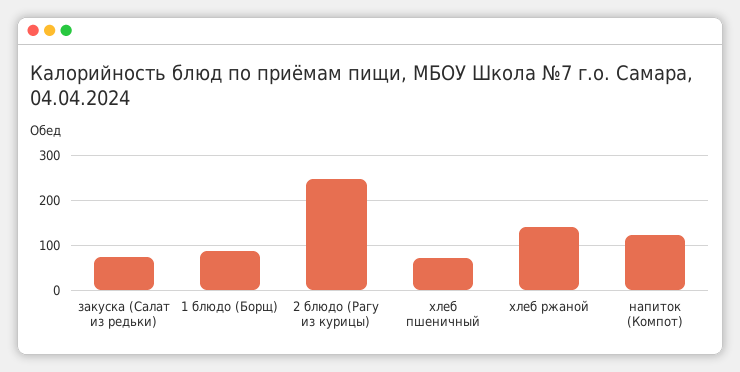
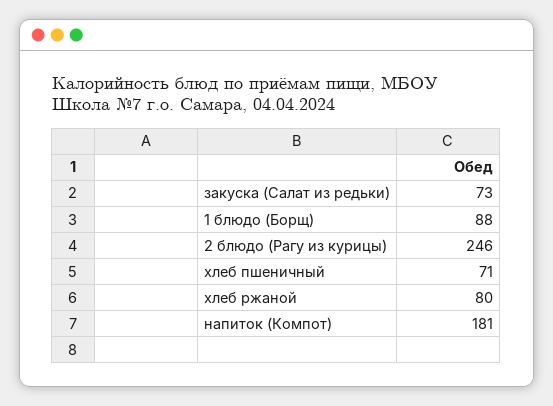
хлеб ржаной: 140 -> 80
напиток (Компот): 120 -> 181

